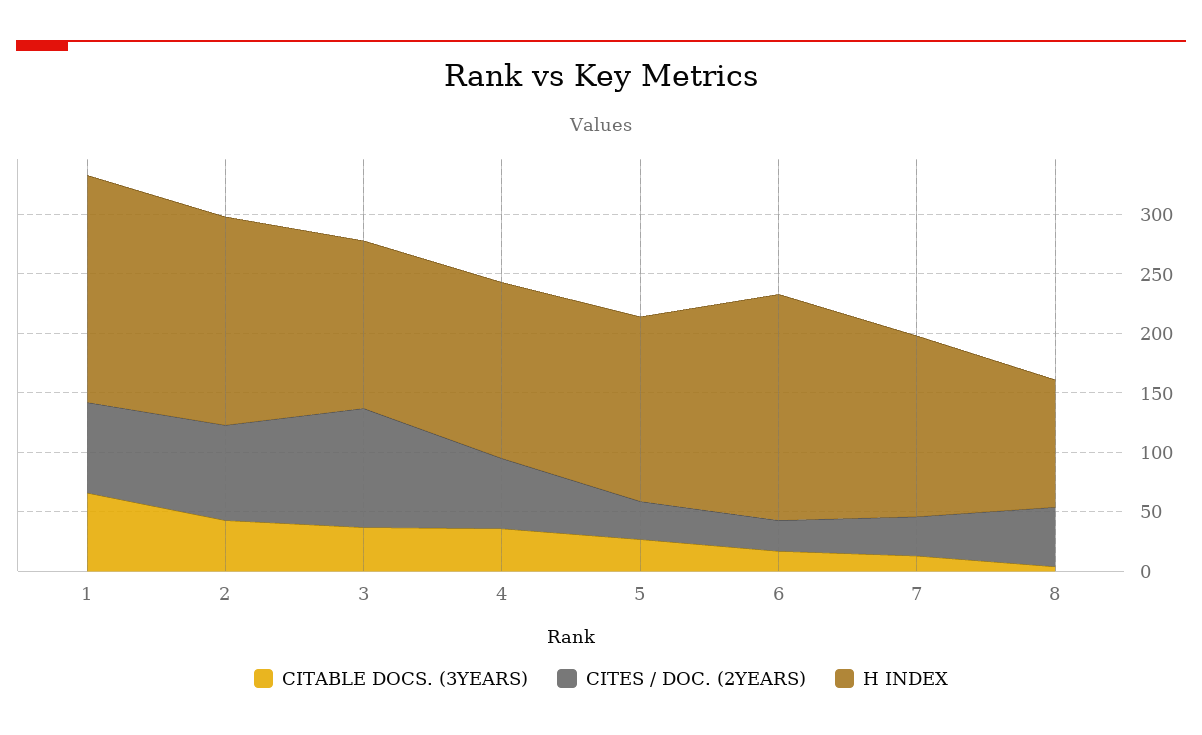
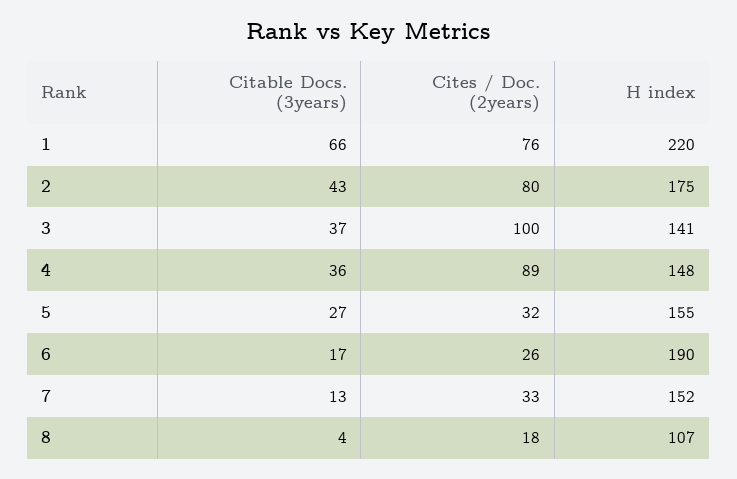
H INDEX, 1: 190 -> 220
CITES / DOC. (2YEARS), 4: 60 -> 89
CITES / DOC. (2YEARS), 8: 50 -> 18

